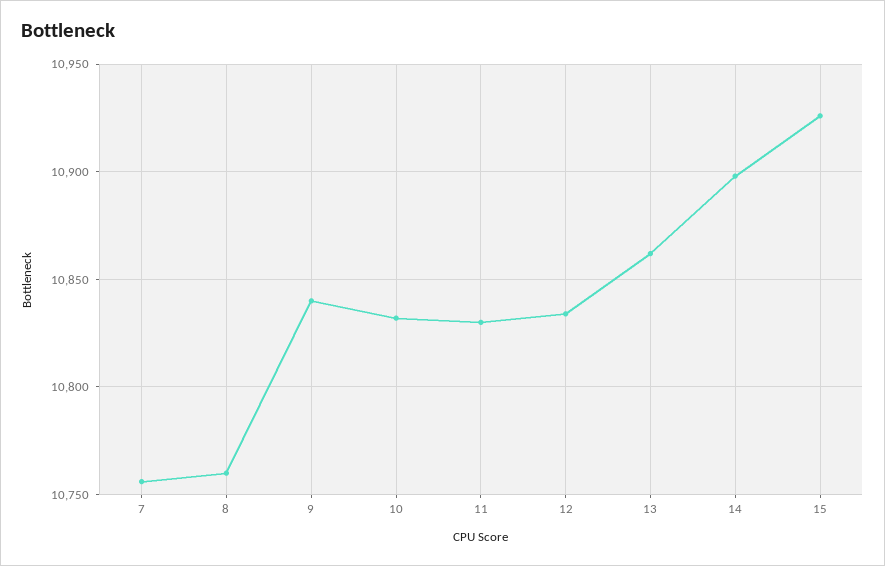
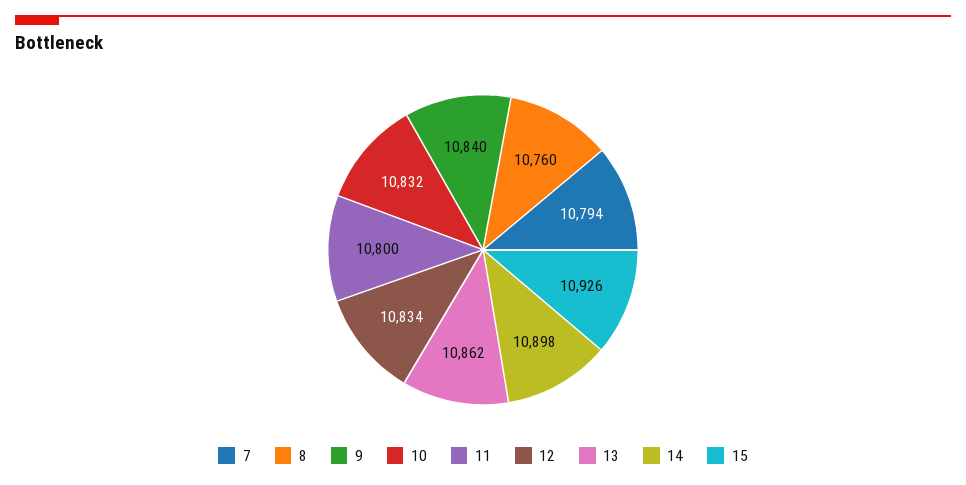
7: 10755 -> 10794
11: 10830 -> 10800

